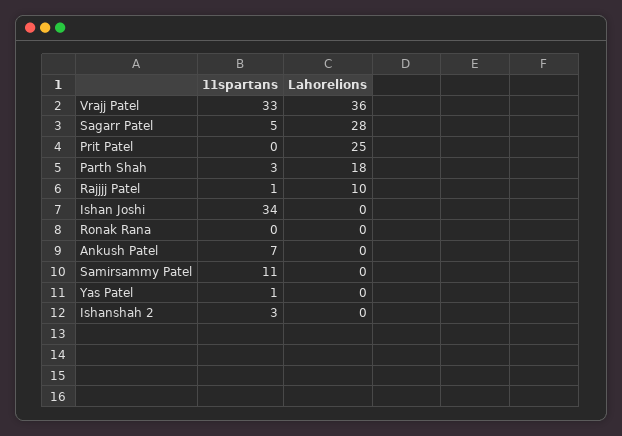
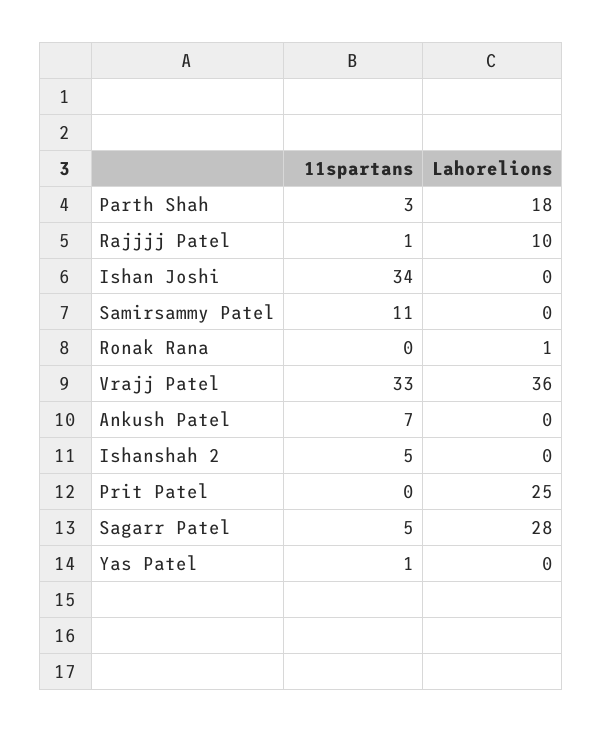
Lahorelions, Ronak Rana: 0 -> 1
11spartans, Ishanshah 2: 3 -> 5

